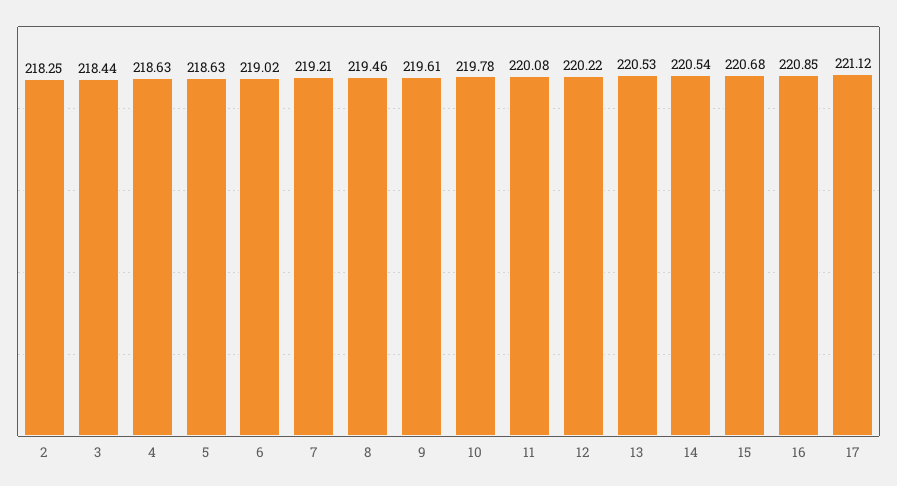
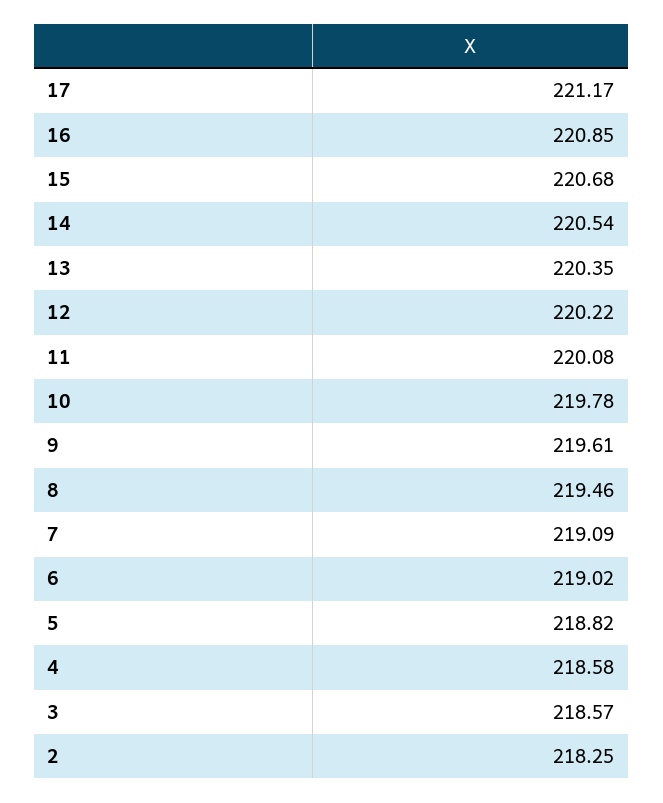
3: 218.44 -> 218.57
4: 218.63 -> 218.58
5: 218.63 -> 218.82
7: 219.21 -> 219.09
13: 220.53 -> 220.35
17: 221.12 -> 221.17

